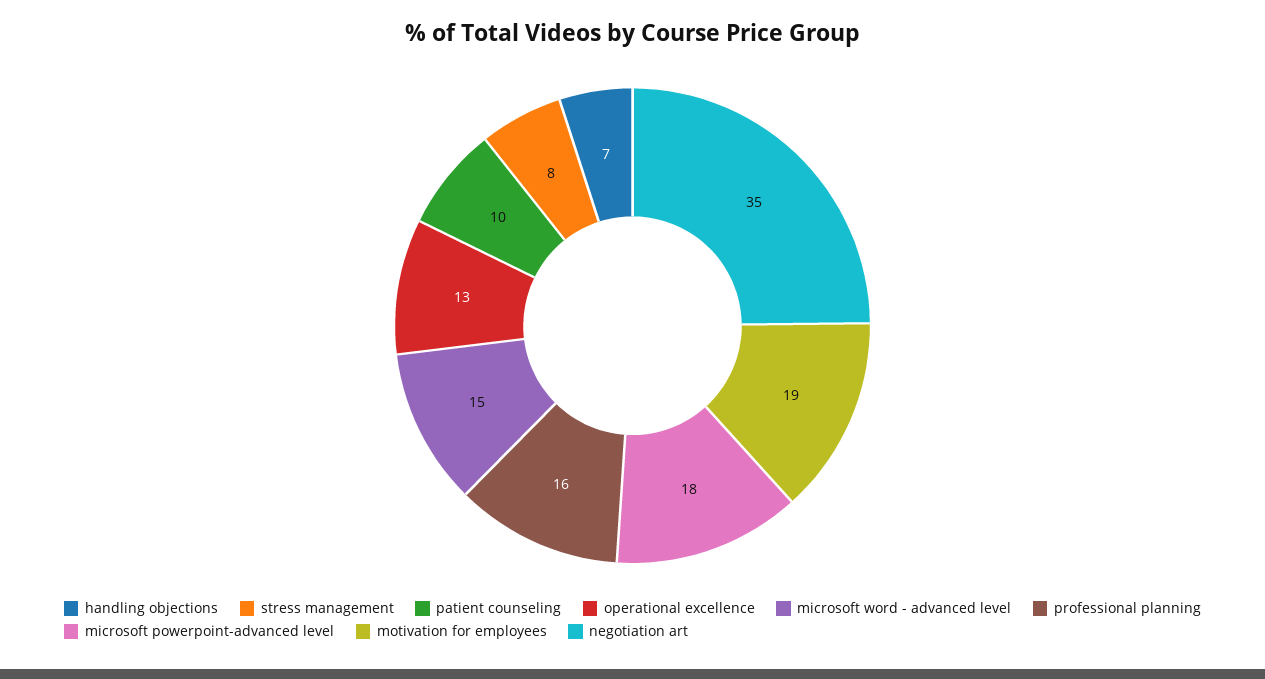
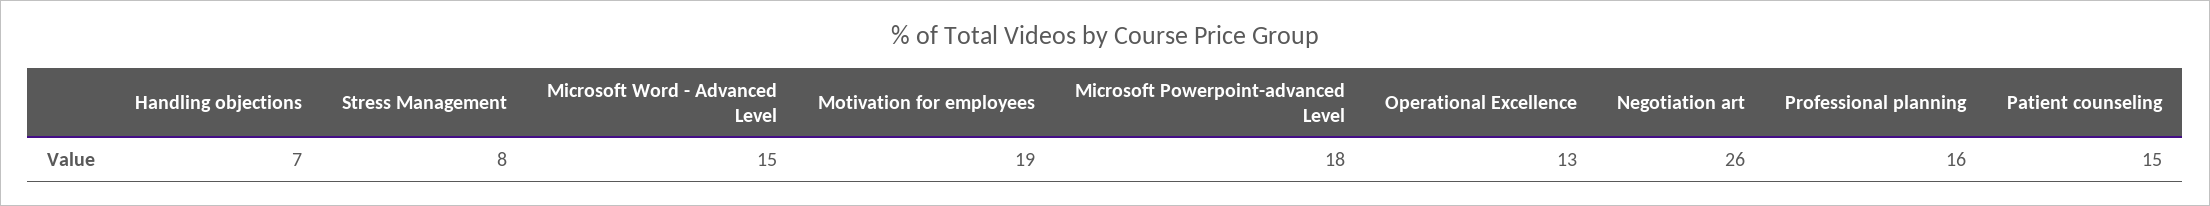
patient counseling: 10 -> 15
negotiation art: 35 -> 26

